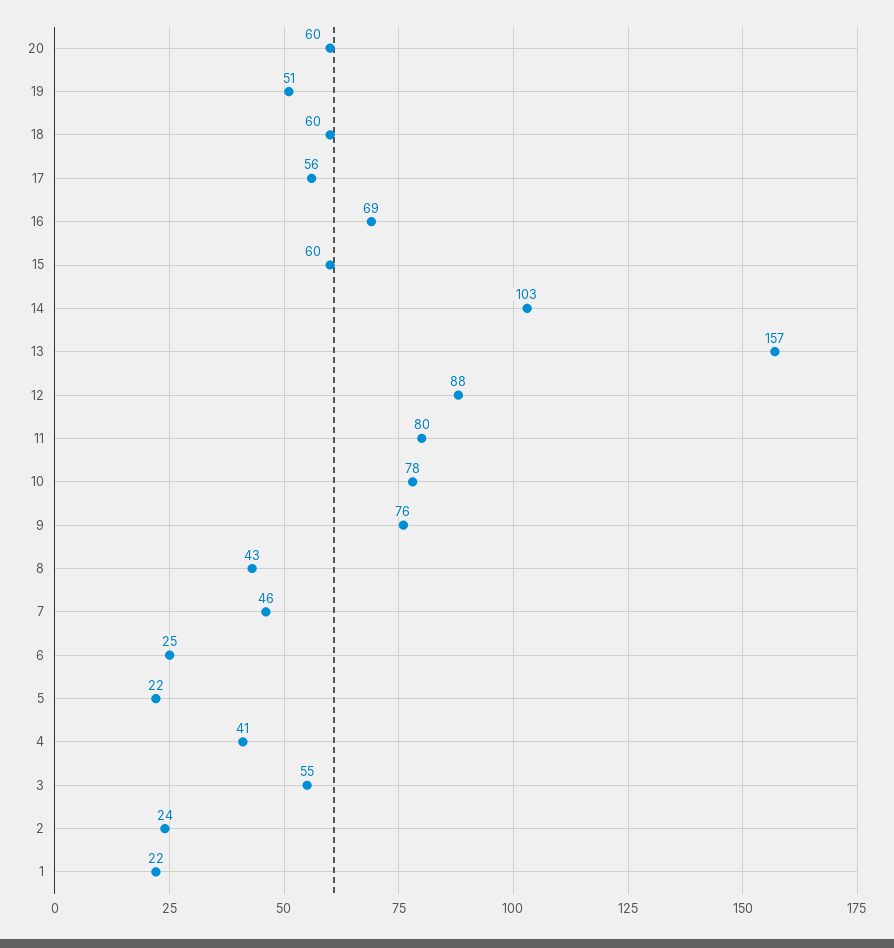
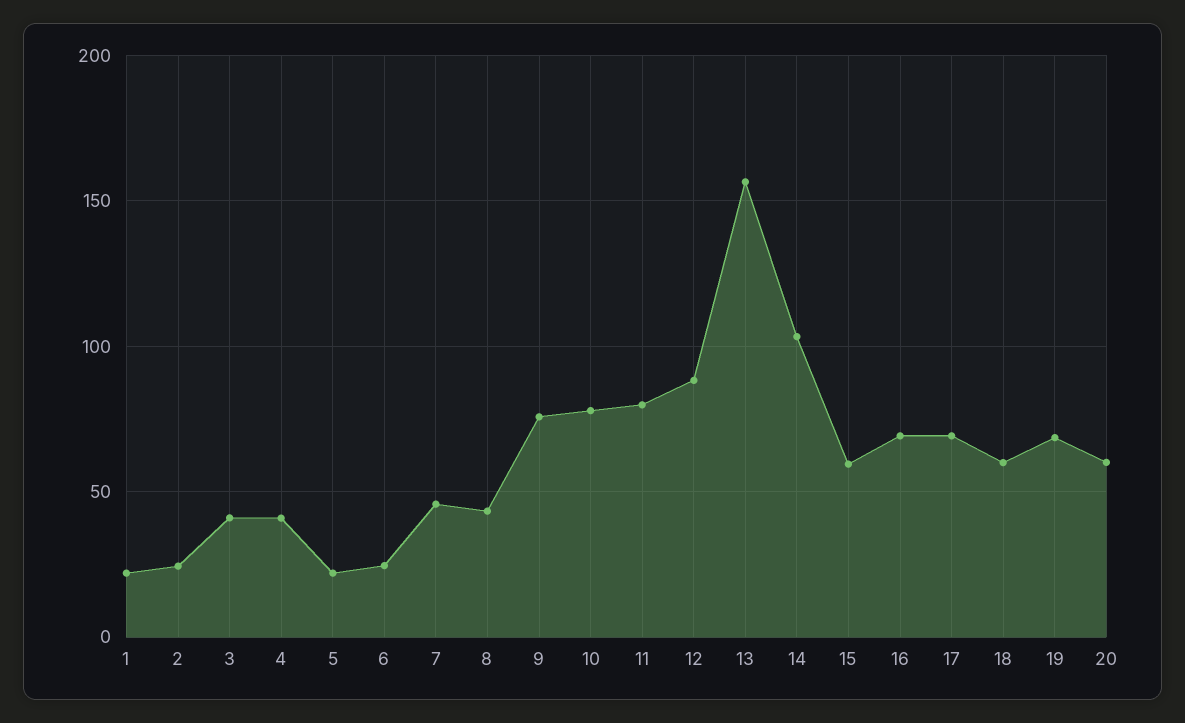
19: 51 -> 70
17: 56 -> 70
3: 55 -> 40

